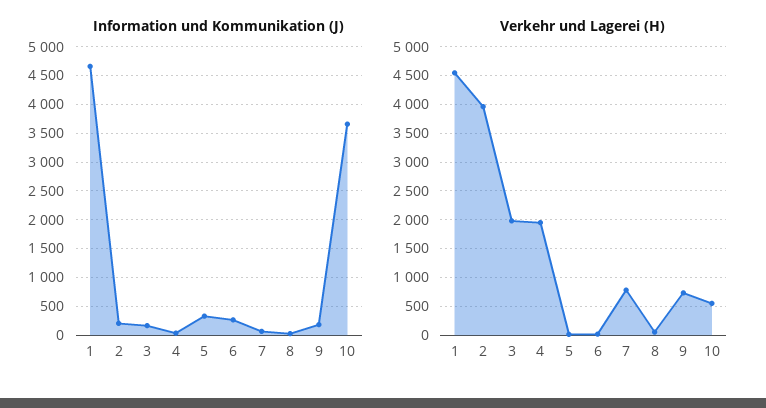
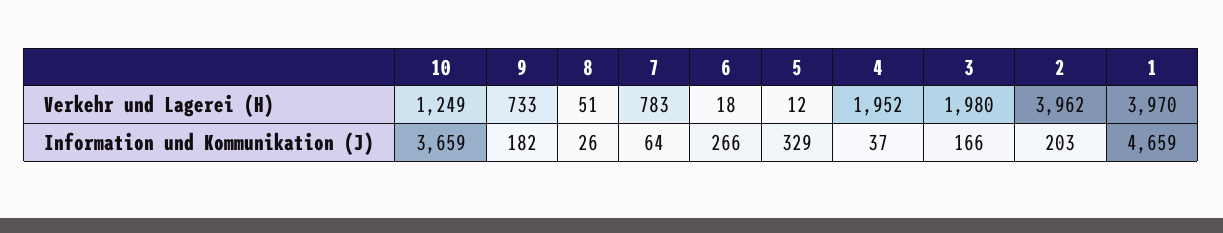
Verkehr und Lagerei (H), 1: 4500 -> 3970
Verkehr und Lagerei (H), 10: 500 -> 1249

